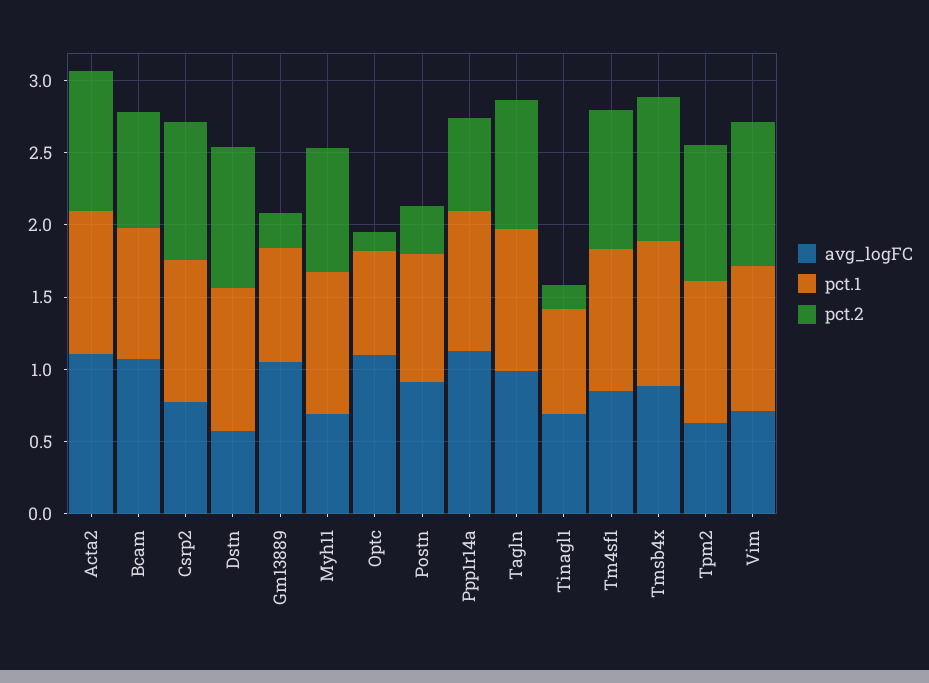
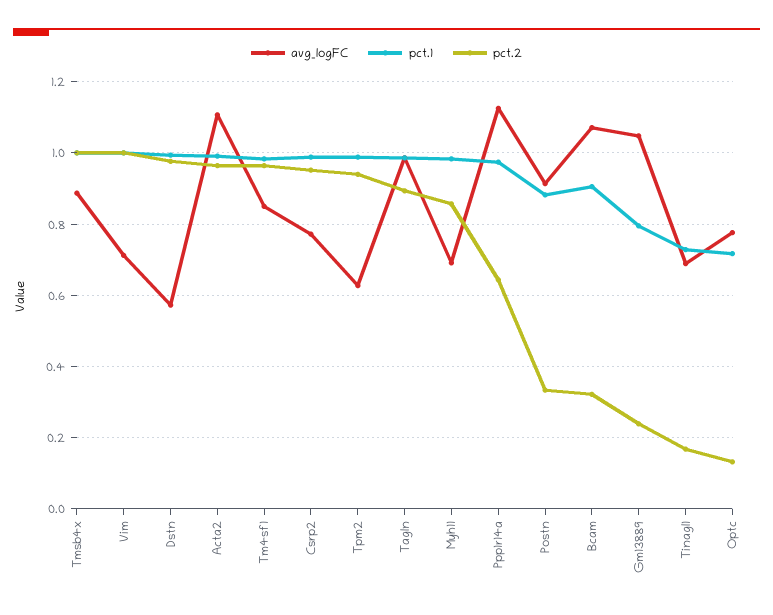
pct.2, Bcam: 0.8 -> 0.32
avg_logFC, Optc: 1.1 -> 0.78

